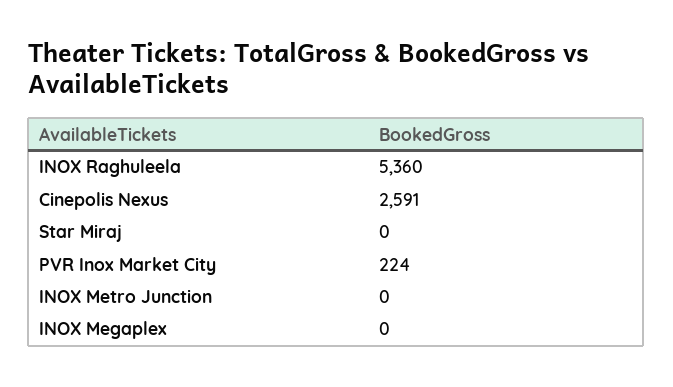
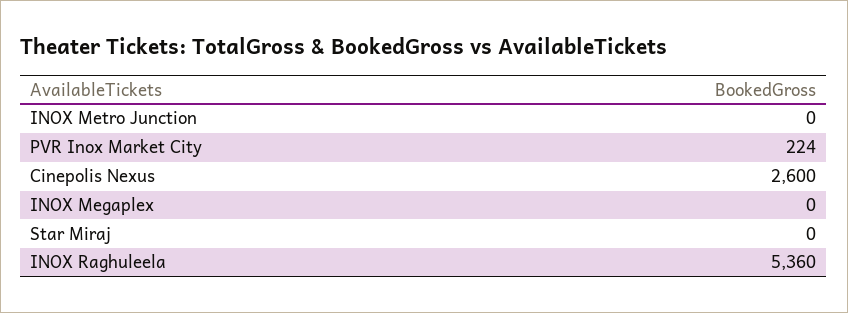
Cinepolis Nexus: 2591 -> 2600

